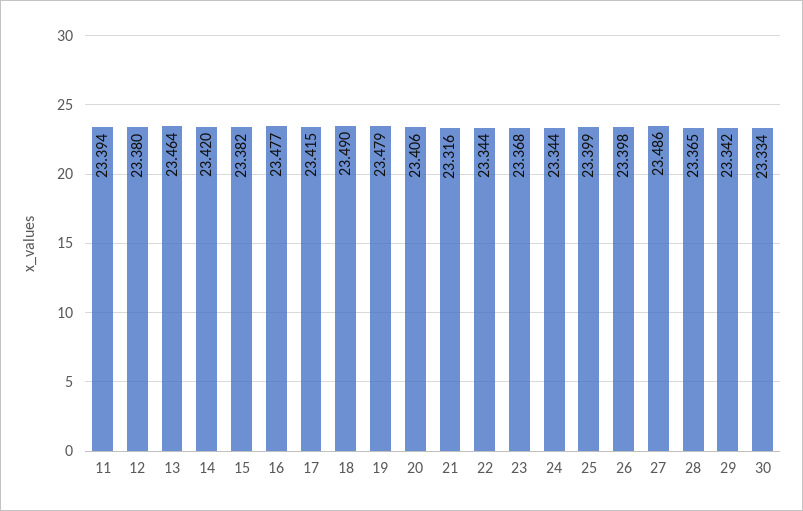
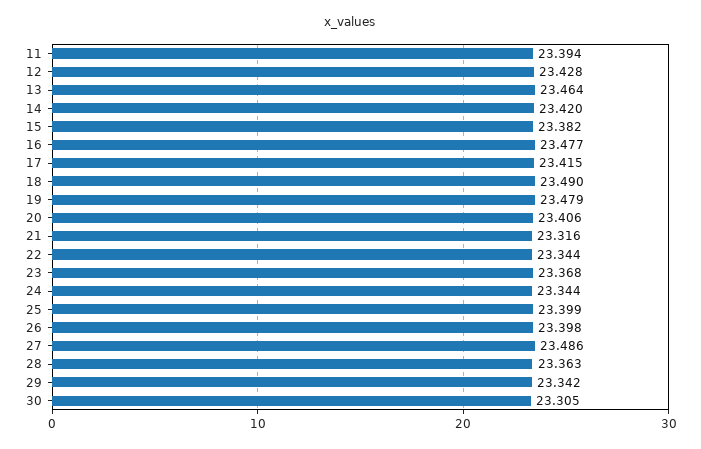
12: 23.38 -> 23.428
28: 23.365 -> 23.363
30: 23.334 -> 23.305

